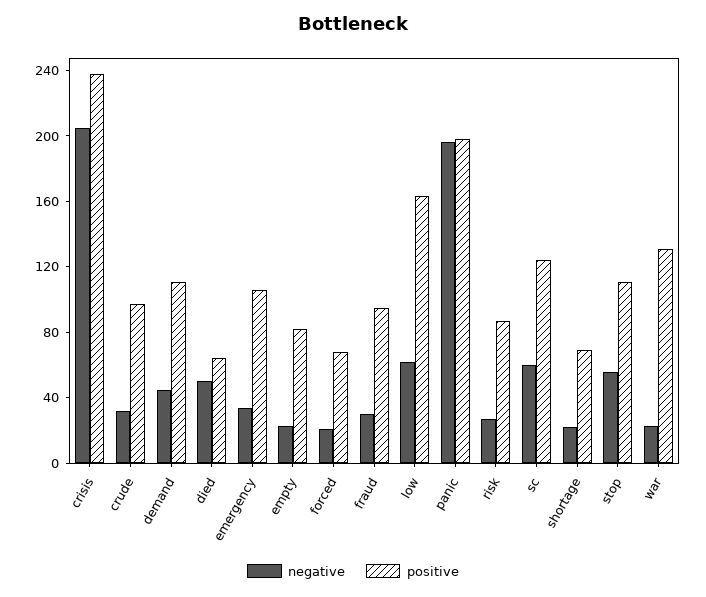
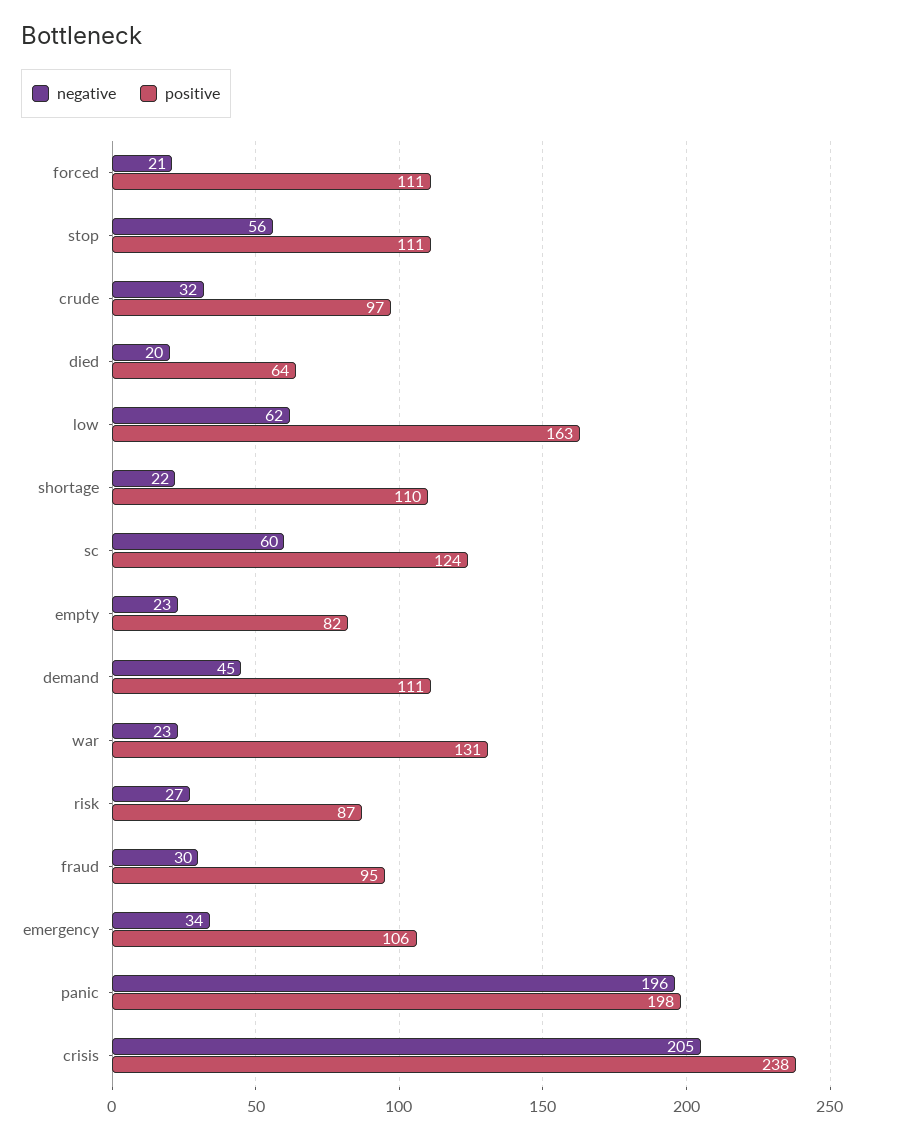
negative, died: 50 -> 20
positive, forced: 70 -> 111
positive, shortage: 70 -> 110

